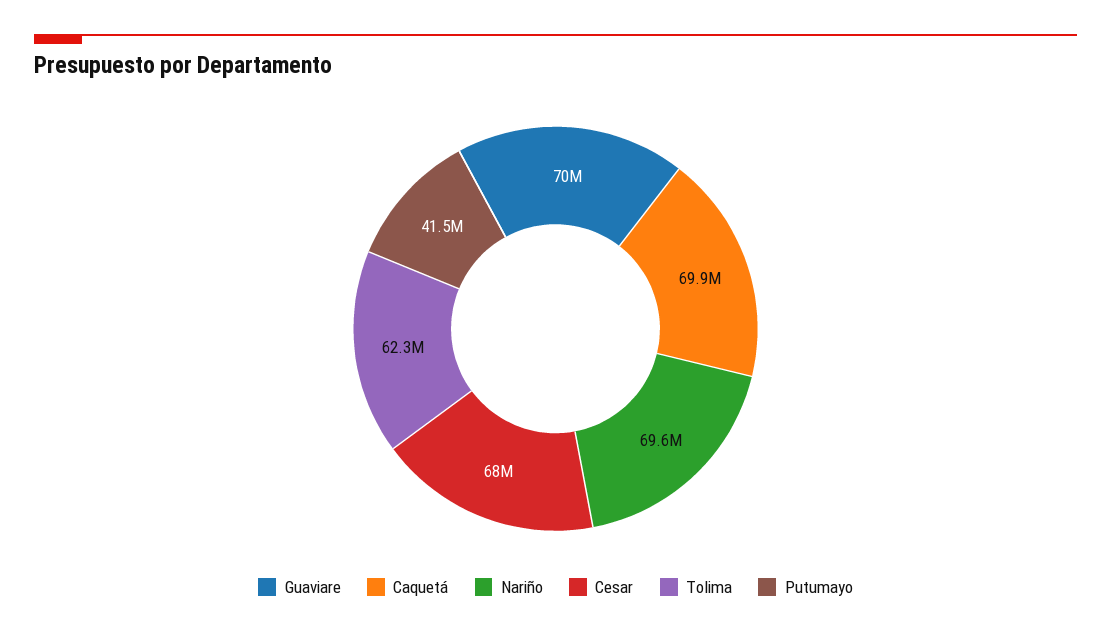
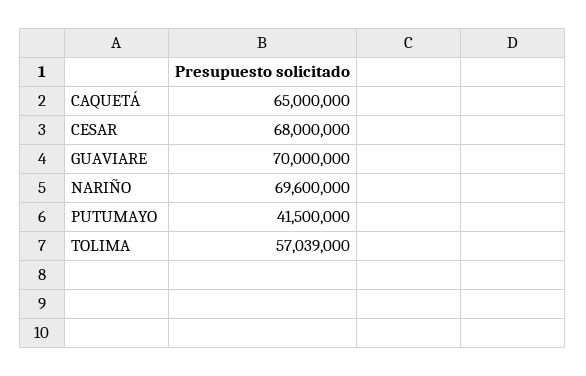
Caquetá: 69900000 -> 65000000
Tolima: 62300000 -> 57039000

